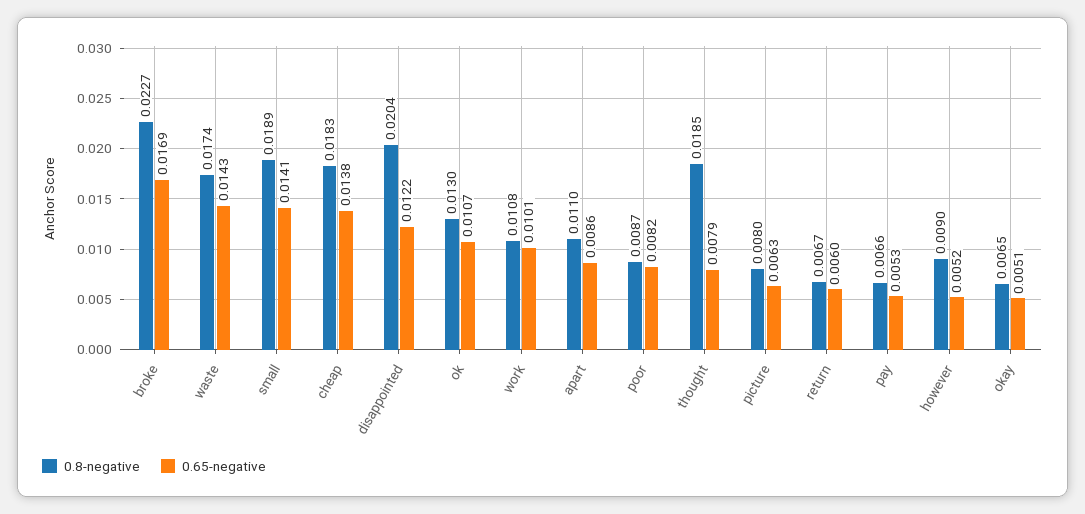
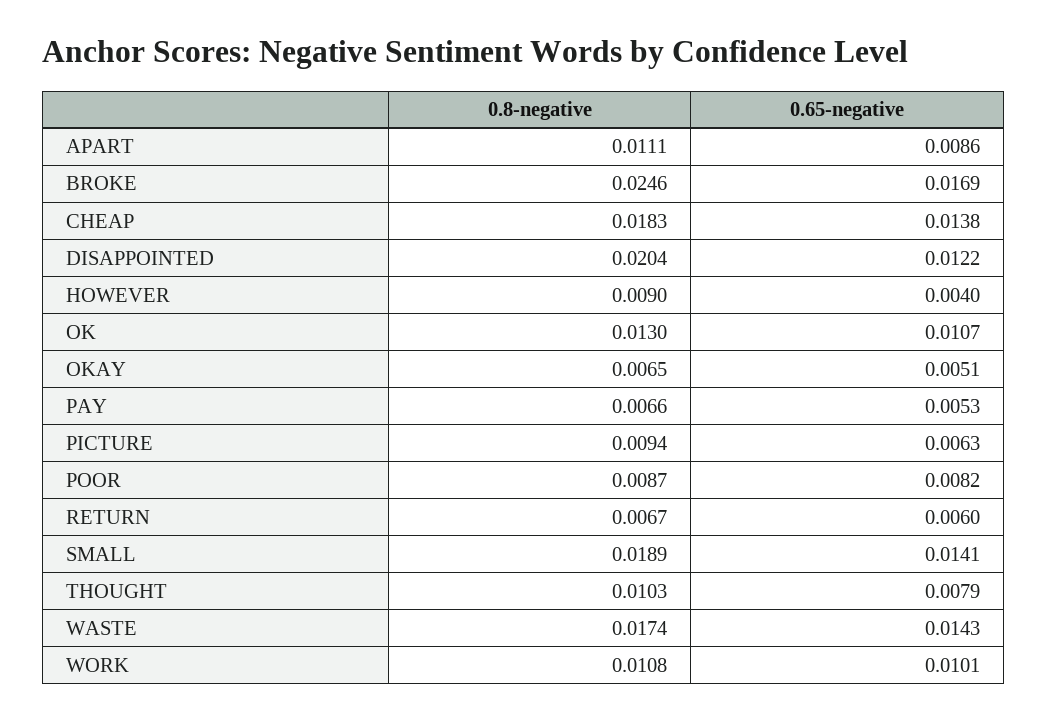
0.8-negative, broke: 0.0227 -> 0.0246
0.8-negative, apart: 0.011 -> 0.0111
0.8-negative, thought: 0.0185 -> 0.0103
0.8-negative, picture: 0.008 -> 0.0094
0.65-negative, however: 0.0052 -> 0.004

